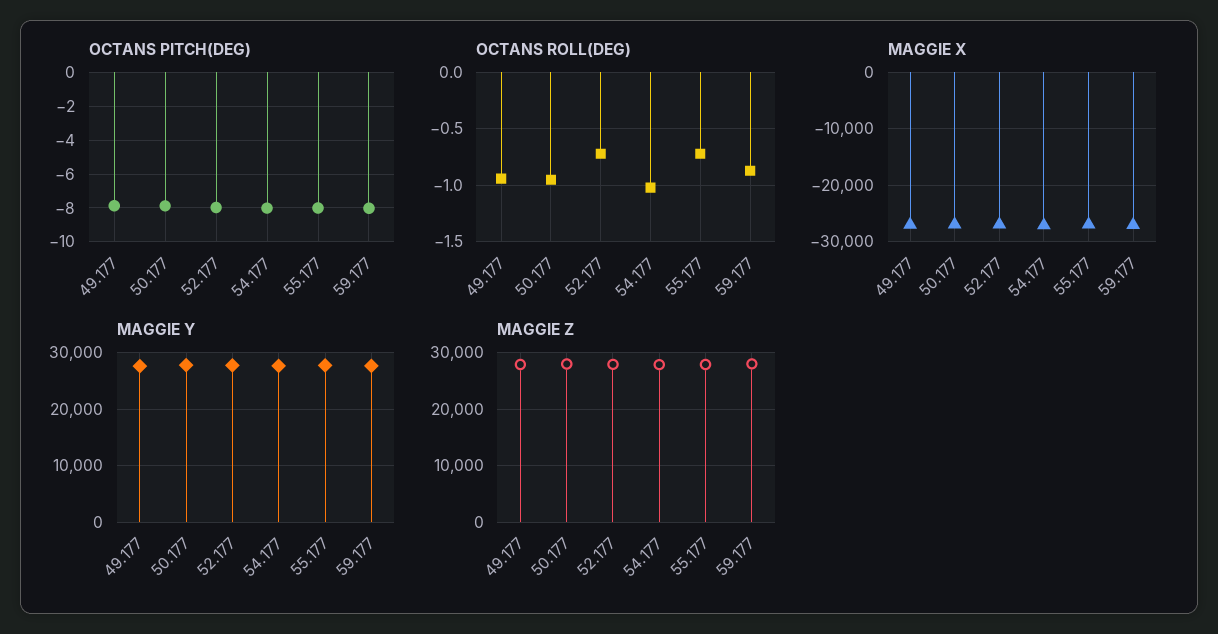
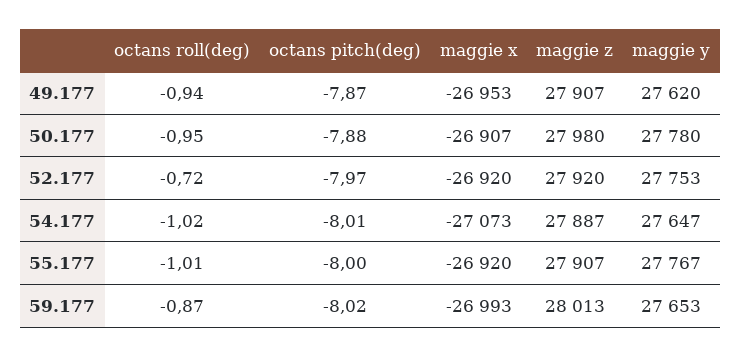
OCTANS ROLL(DEG), 55.177: -0.7 -> -1.01

